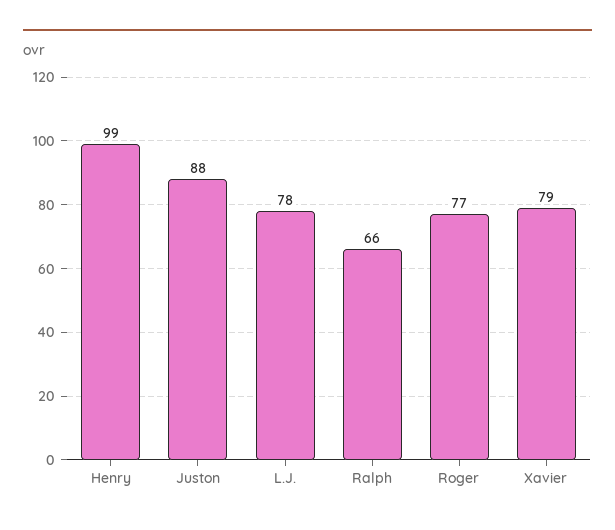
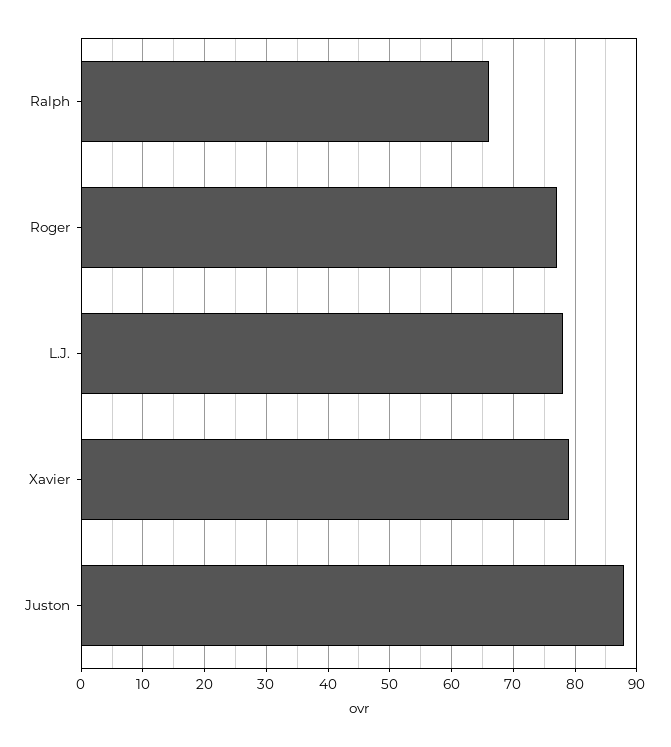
Henry: 99 -> none

